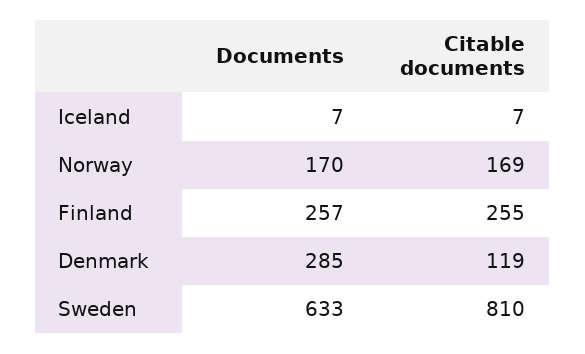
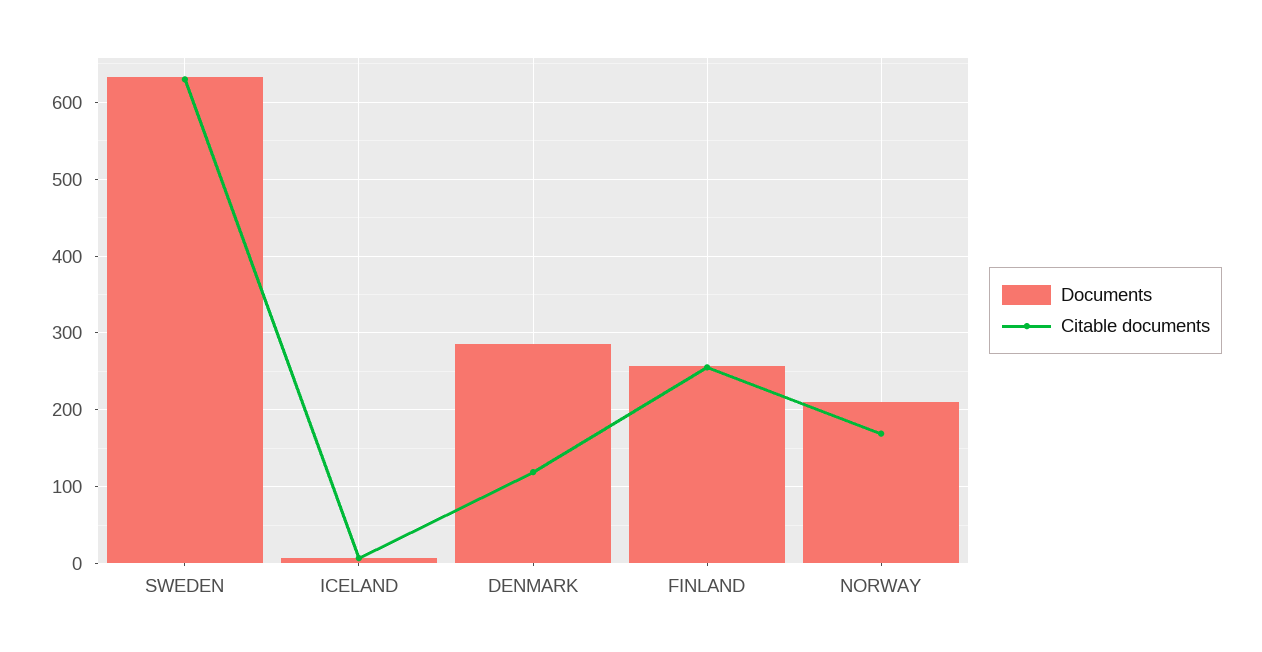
Documents, Norway: 170 -> 210
Citable documents, Sweden: 810 -> 630

